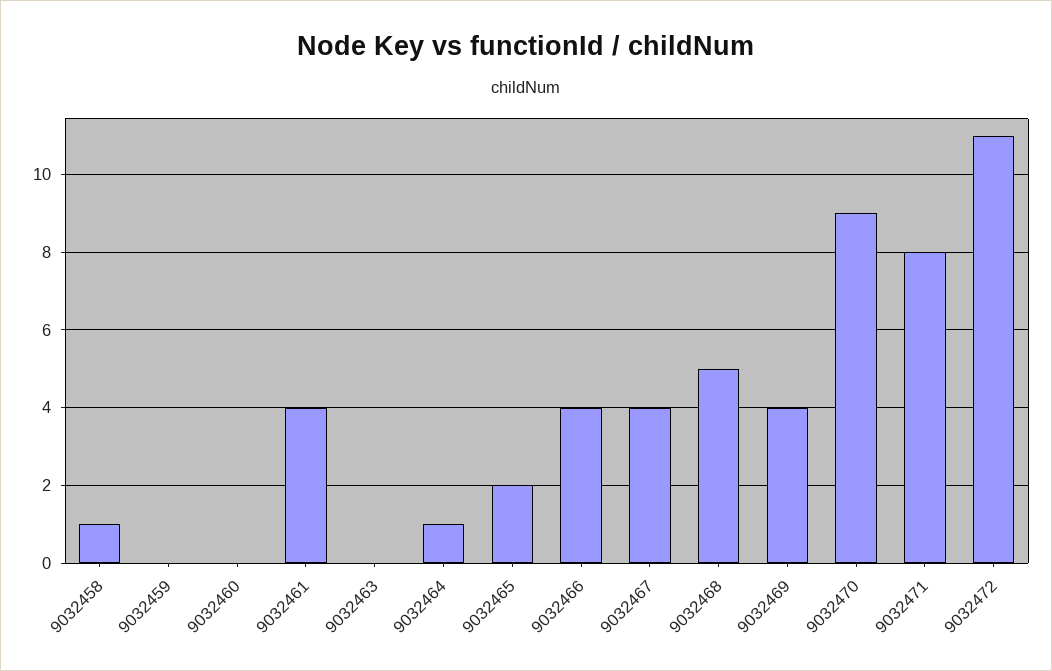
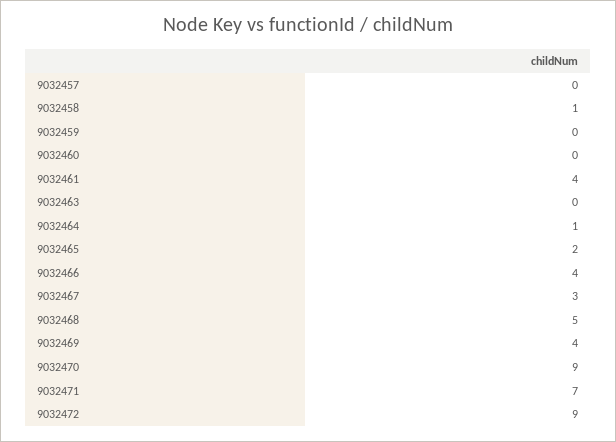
9032467: 4 -> 3
9032471: 8 -> 7
9032472: 11 -> 9
9032457: none -> 0

